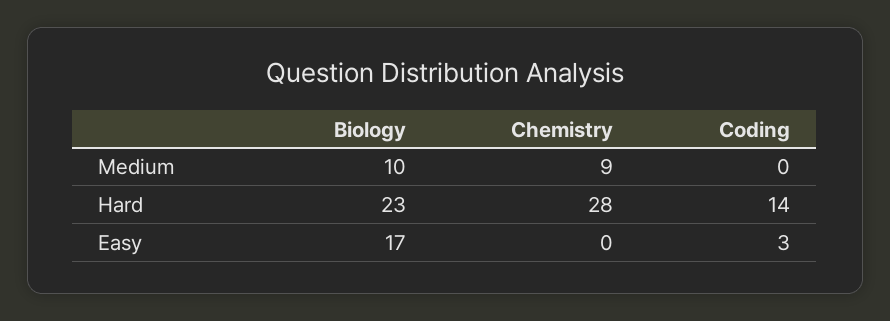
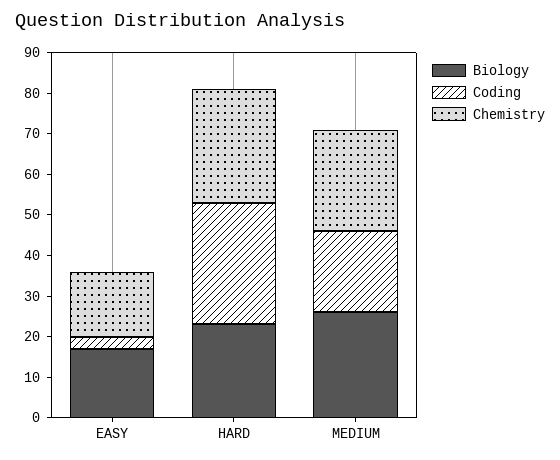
Biology, Medium: 10 -> 25
Chemistry, Medium: 9 -> 25
Coding, Medium: 0 -> 20
Coding, Hard: 14 -> 30
Chemistry, Easy: 0 -> 15

